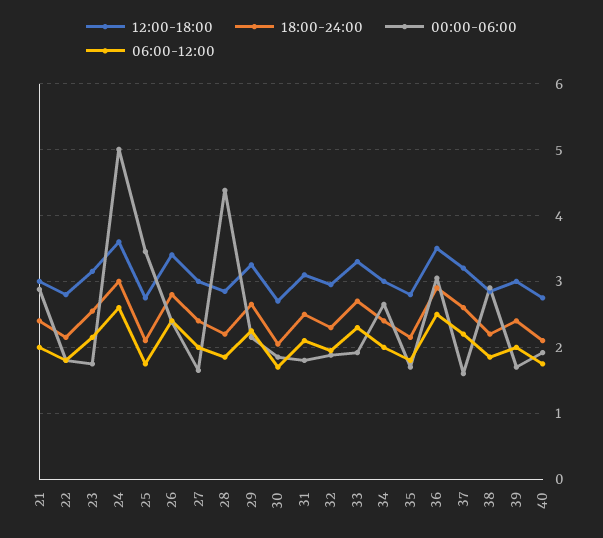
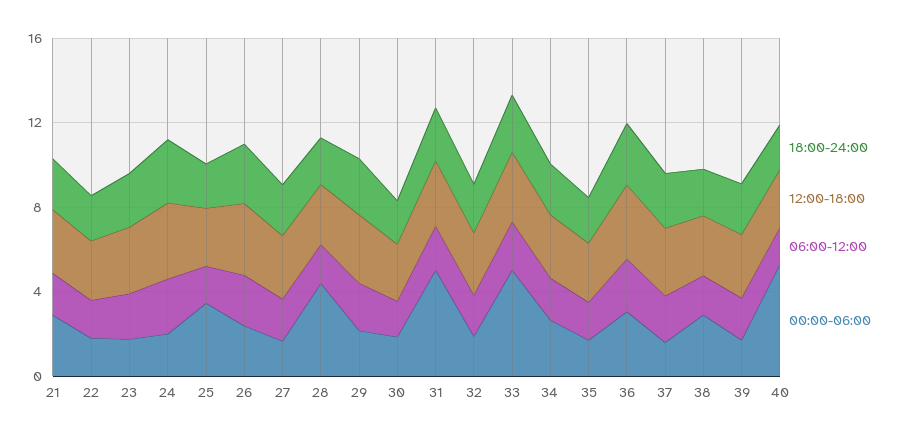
00:00-06:00, 24: 5 -> 2
00:00-06:00, 31: 1.8 -> 5
00:00-06:00, 33: 1.9 -> 5
00:00-06:00, 40: 1.9 -> 5

